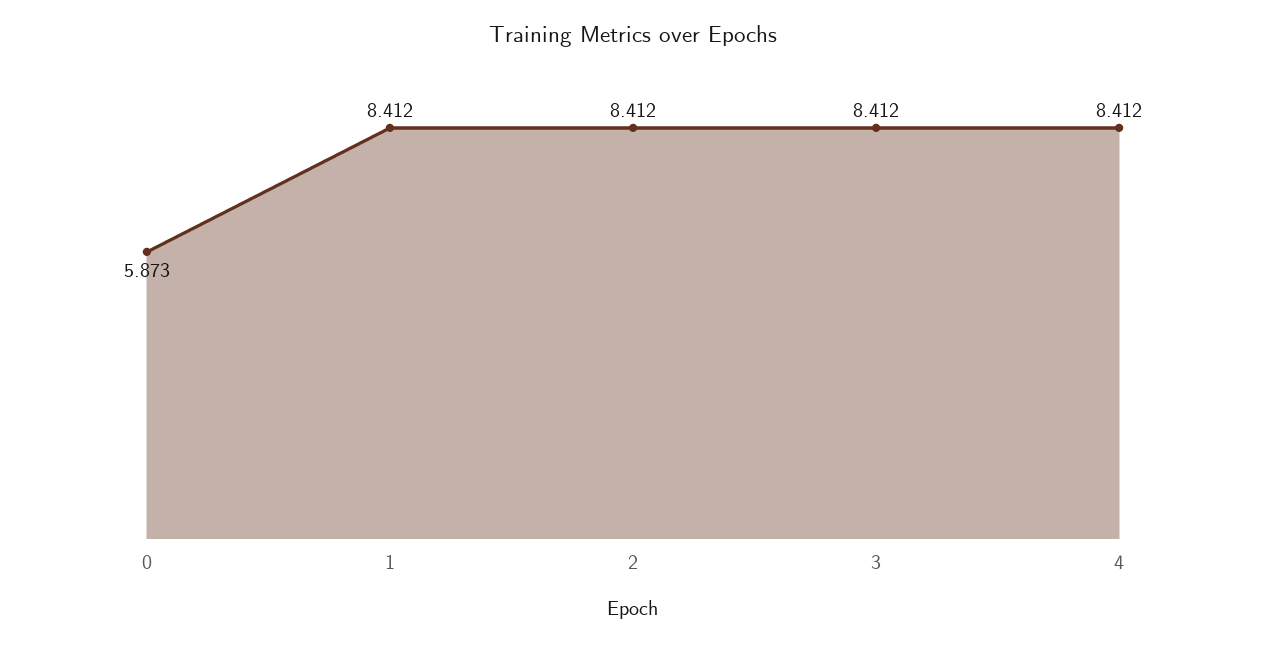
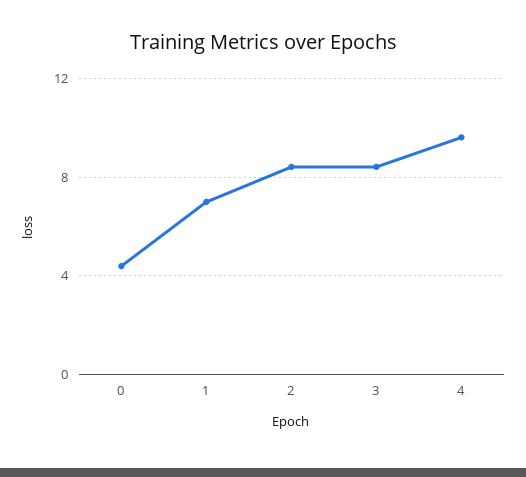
0: 5.873 -> 4.5
1: 8.412 -> 7
4: 8.412 -> 9.5

